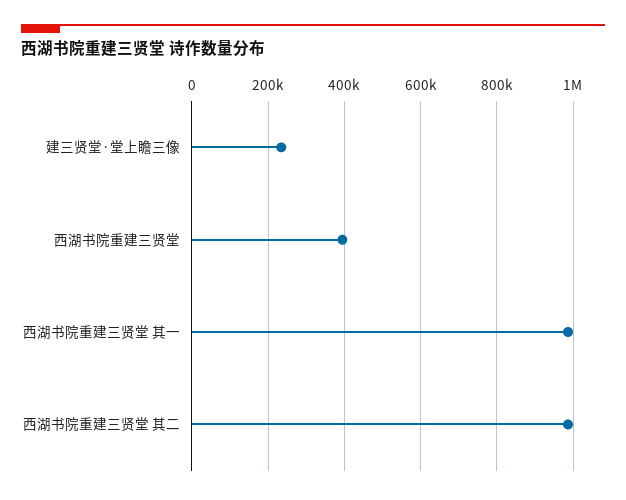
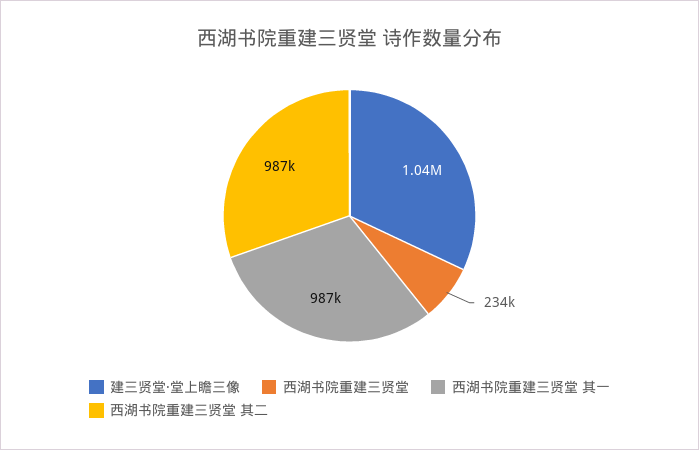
建三贤堂·堂上瞻三像: 240000 -> 1040000
西湖书院重建三贤堂: 400000 -> 234000

